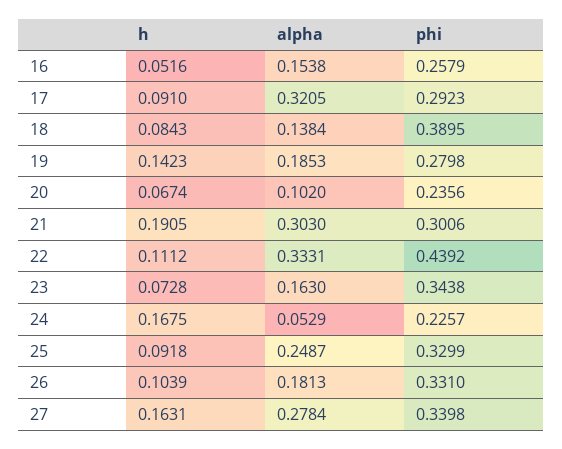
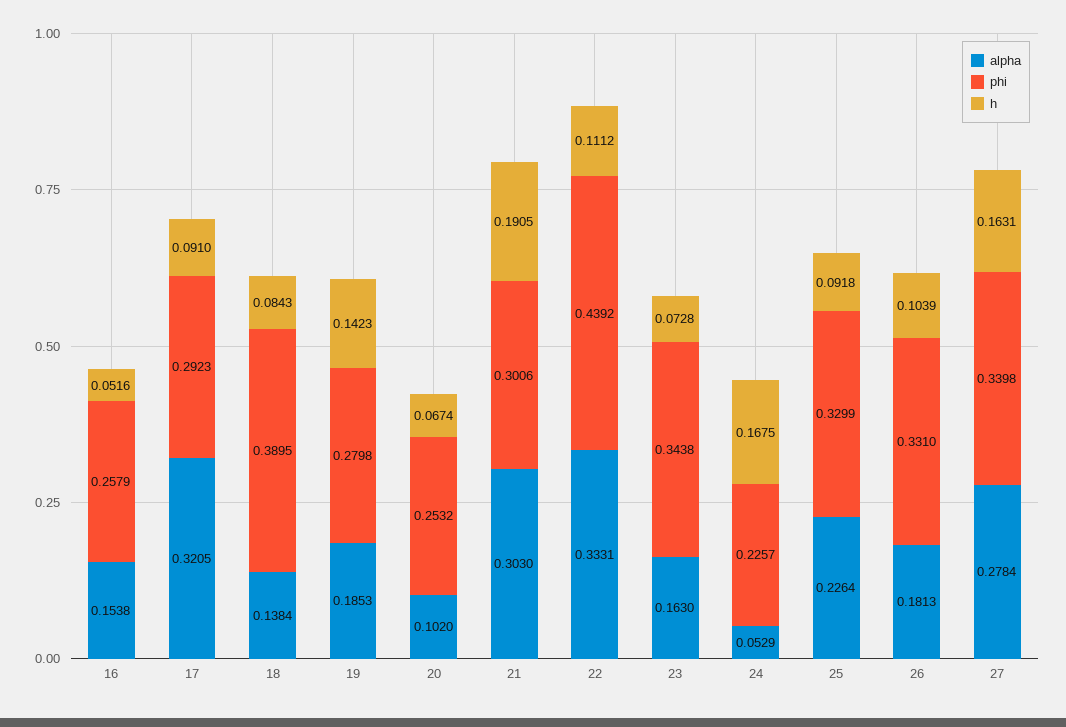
phi, 20: 0.2356 -> 0.2532
alpha, 25: 0.2487 -> 0.2264

